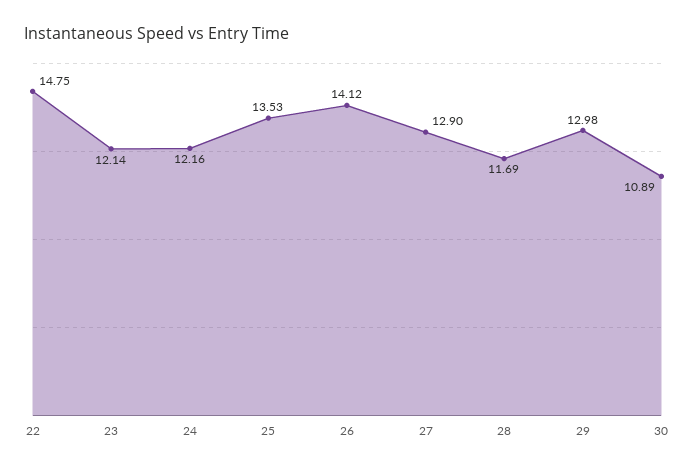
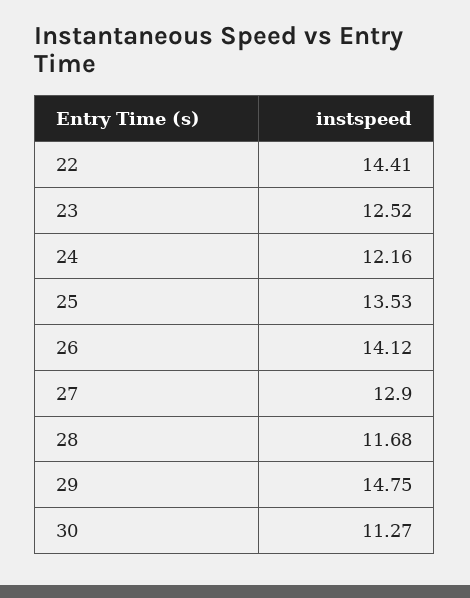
22: 14.75 -> 14.41
23: 12.14 -> 12.52
28: 11.69 -> 11.68
29: 12.98 -> 14.75
30: 10.89 -> 11.27

